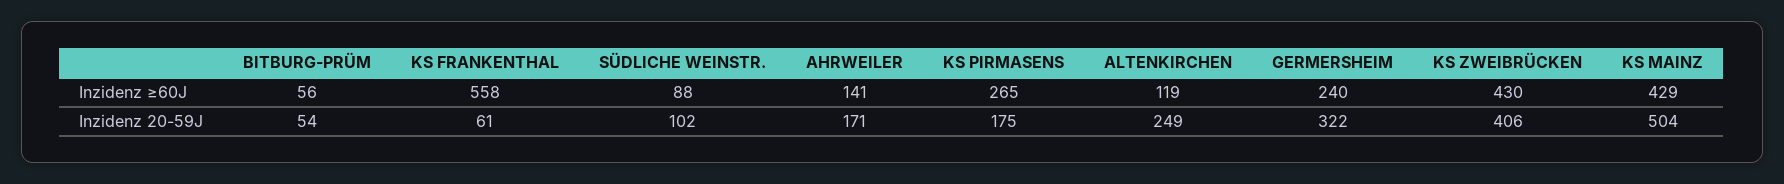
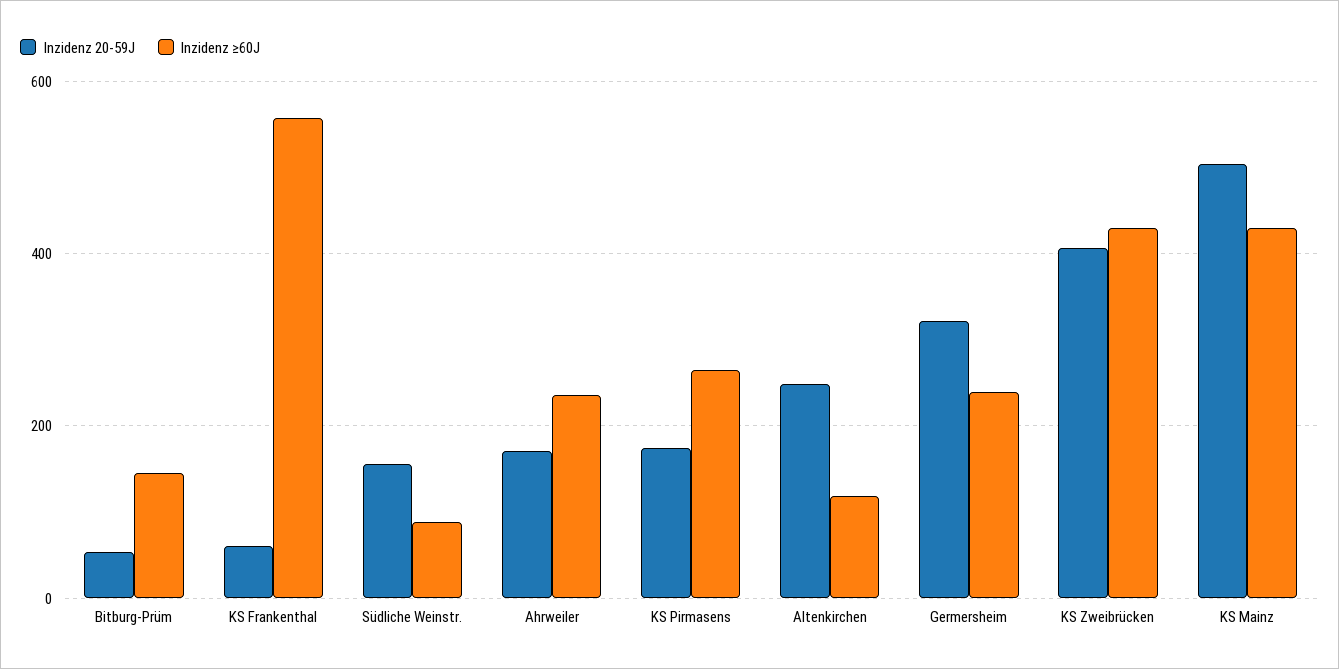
Inzidenz ≥60J, BITBURG-PRÜM: 56 -> 140
Inzidenz ≥60J, AHRWEILER: 141 -> 240
Inzidenz 20-59J, SÜDLICHE WEINSTR.: 102 -> 160

